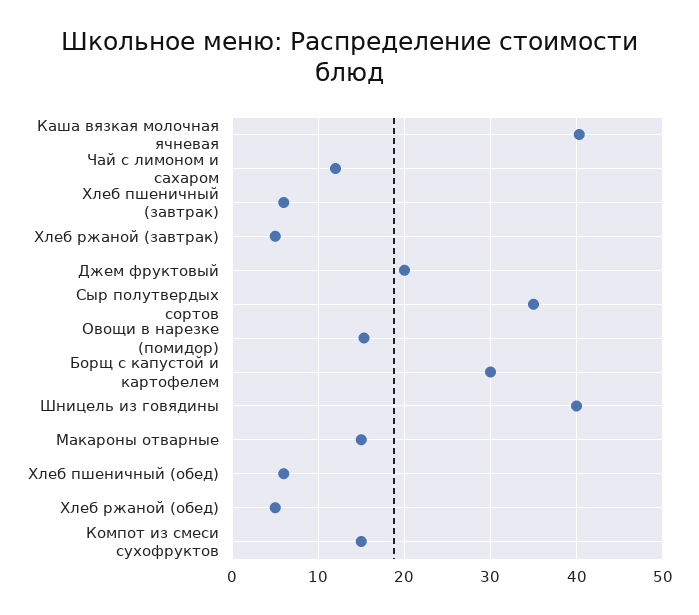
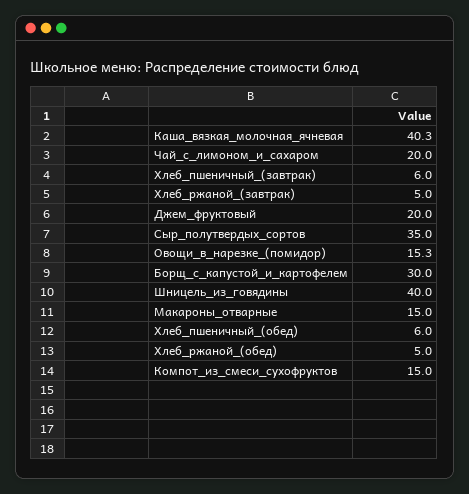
Чай с лимоном и сахаром: 12 -> 20

